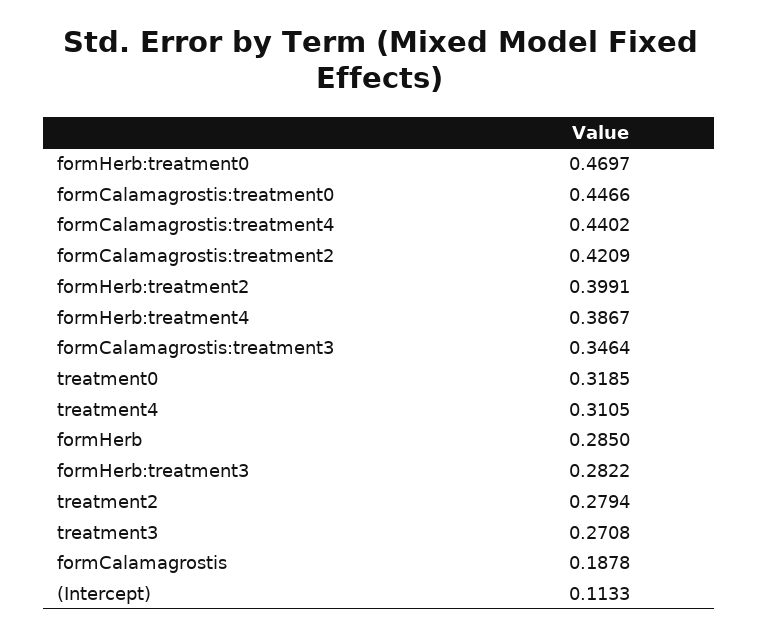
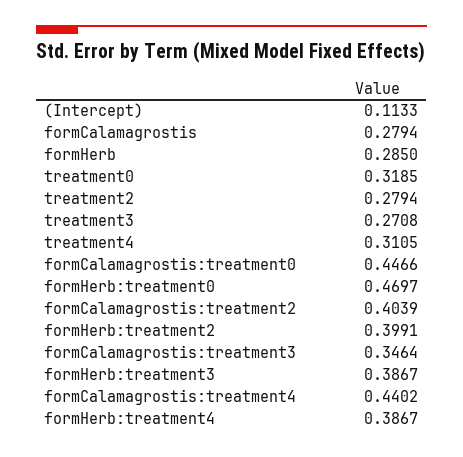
formCalamagrostis:treatment2: 0.4209 -> 0.4039
formHerb:treatment3: 0.2822 -> 0.3867
formCalamagrostis: 0.1878 -> 0.2794

